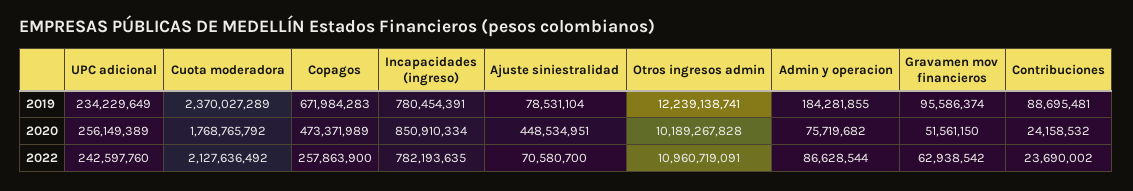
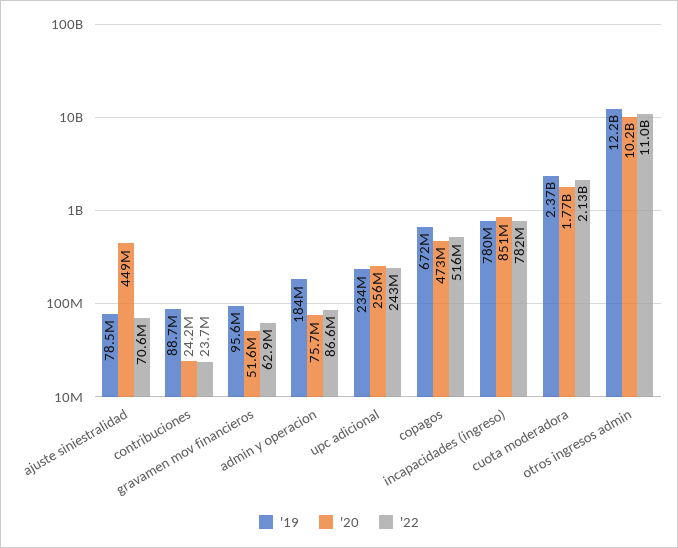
2022, Copagos: 257863900 -> 516000000

